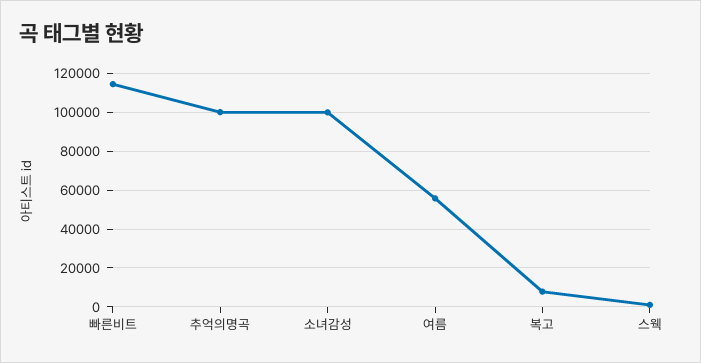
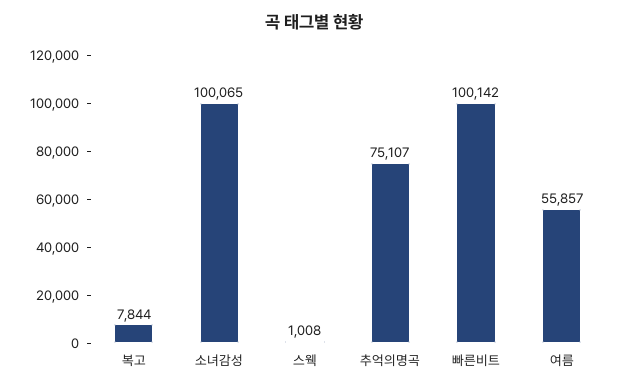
빠른비트: 115000 -> 100142
추억의명곡: 100000 -> 75107

